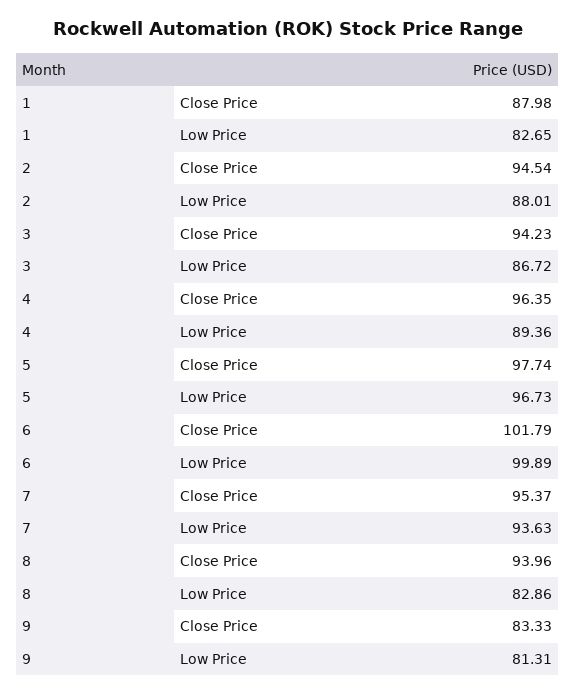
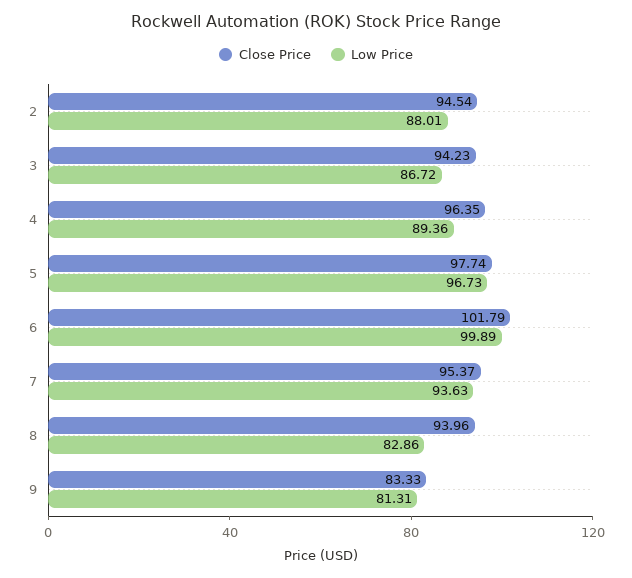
Close Price, 1: 87.98 -> none
Low Price, 1: 82.65 -> none

